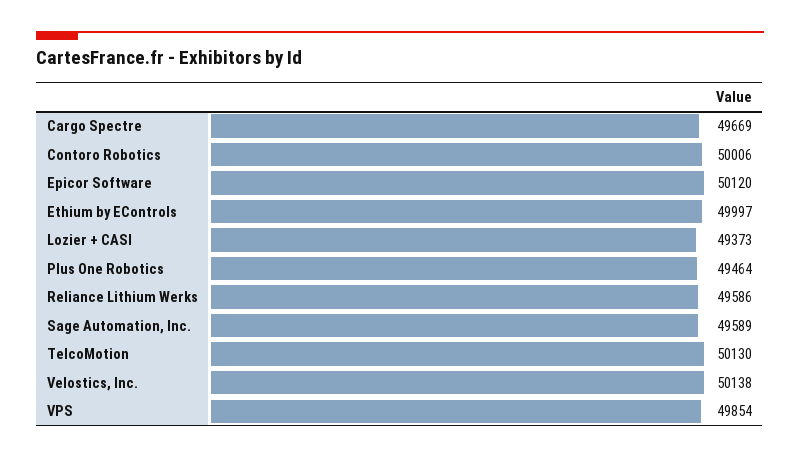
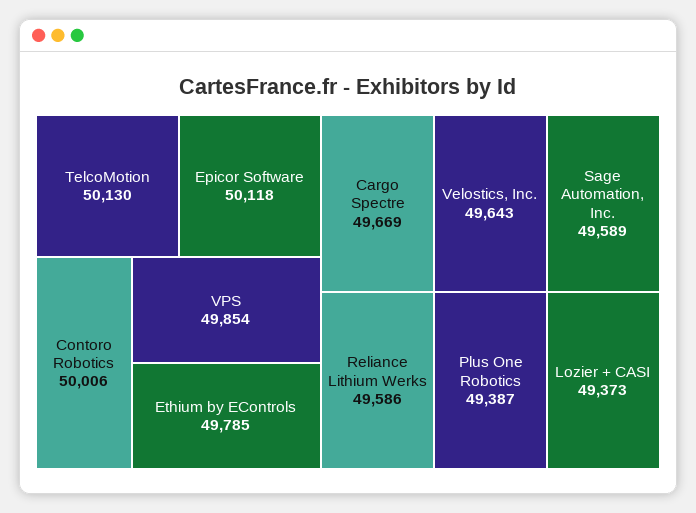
Epicor Software: 50120 -> 50118
Ethium by EControls: 49997 -> 49785
Plus One Robotics: 49464 -> 49387
Velostics, Inc.: 50138 -> 49643

